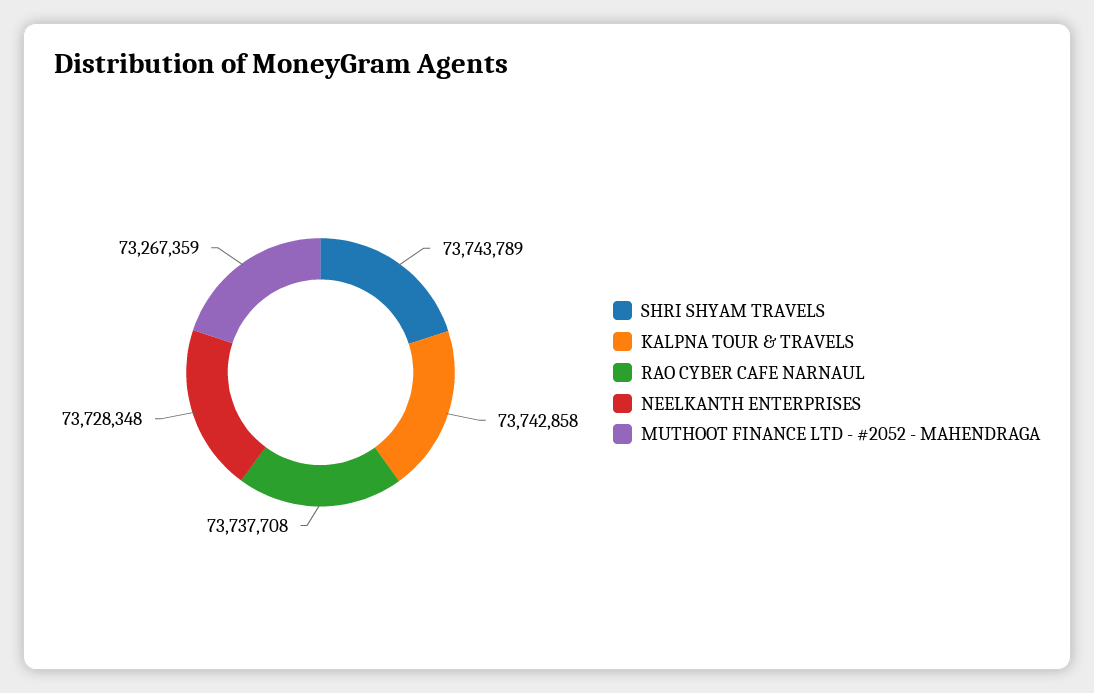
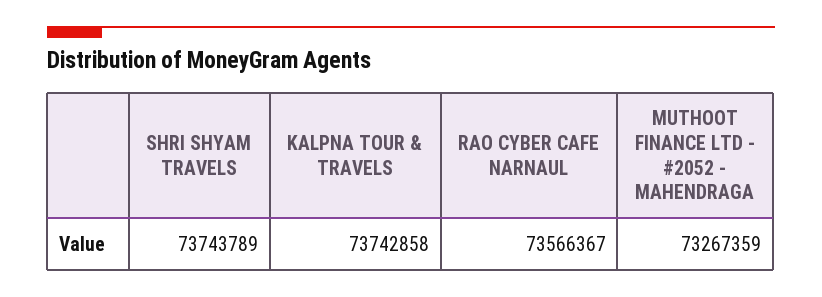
RAO CYBER CAFE NARNAUL: 73737708 -> 73566367
NEELKANTH ENTERPRISES: 73728348 -> none

